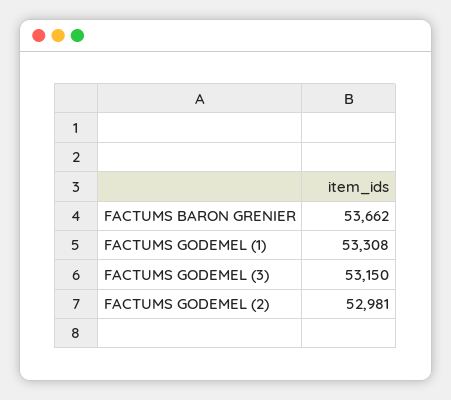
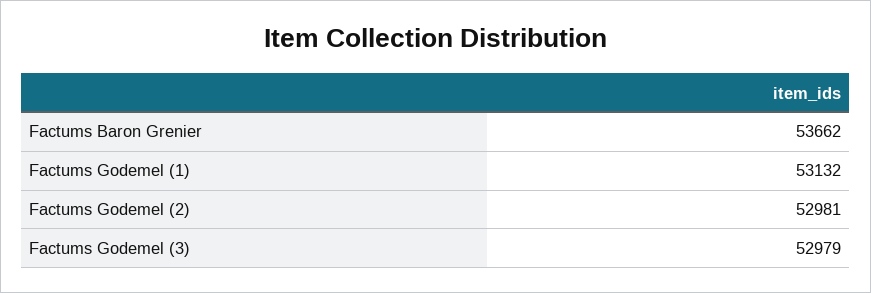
FACTUMS GODEMEL (1): 53308 -> 53132
FACTUMS GODEMEL (3): 53150 -> 52979

